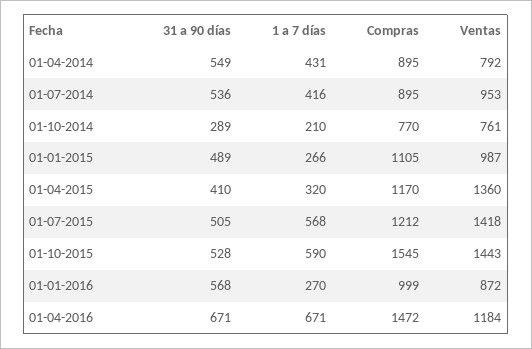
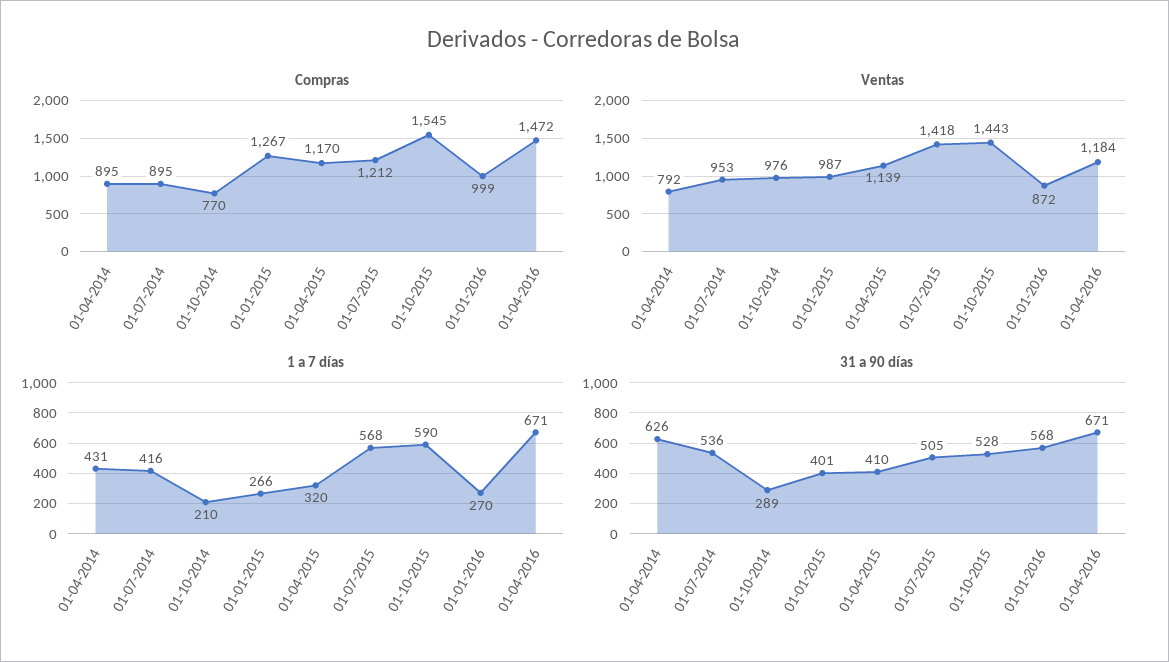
31 a 90 días, 01-04-2014: 549 -> 626
Ventas, 01-10-2014: 761 -> 976
31 a 90 días, 01-01-2015: 489 -> 401
Compras, 01-01-2015: 1105 -> 1267
Ventas, 01-04-2015: 1360 -> 1139

